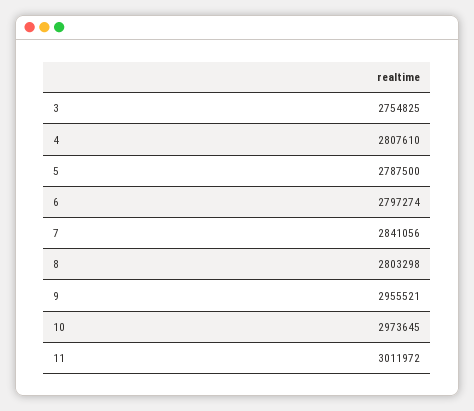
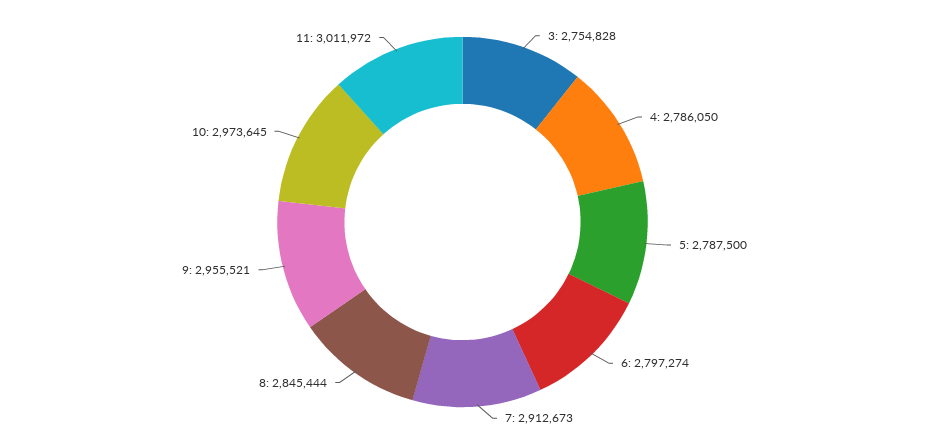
3: 2754825 -> 2754828
4: 2807610 -> 2786050
7: 2841056 -> 2912673
8: 2803298 -> 2845444

